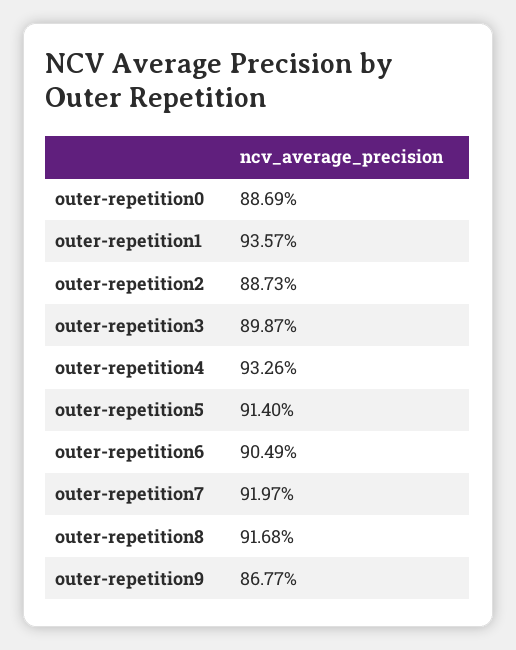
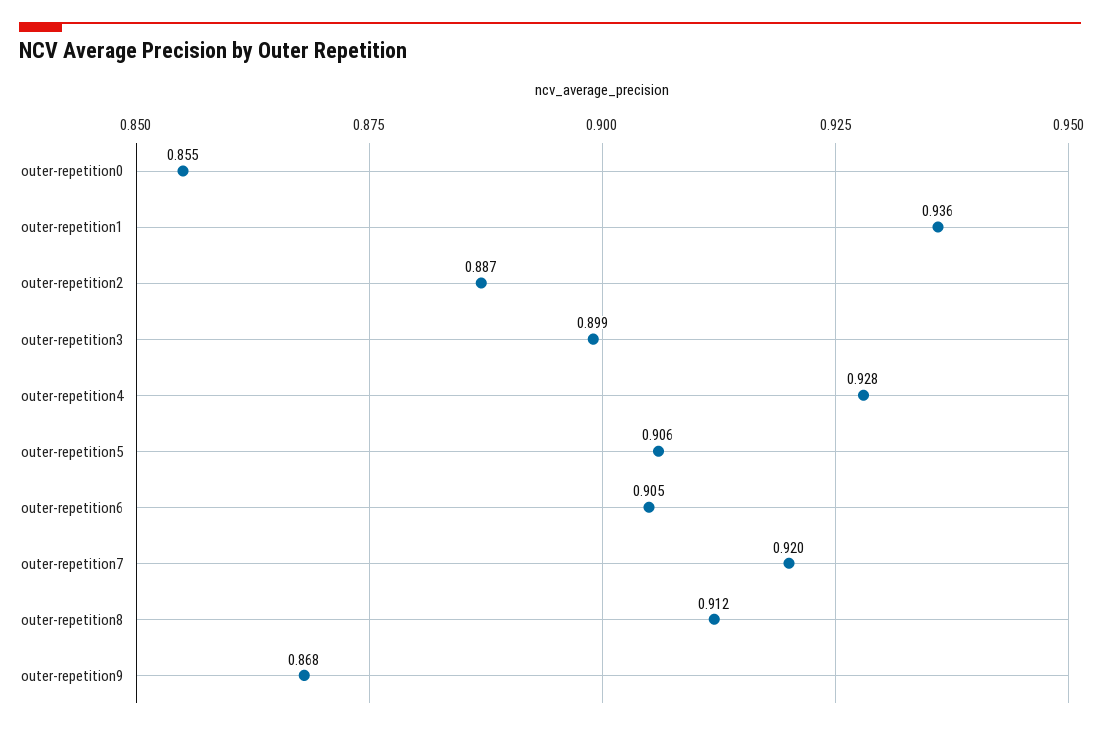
outer-repetition0: 0.8869 -> 0.855
outer-repetition4: 0.9326 -> 0.928
outer-repetition5: 0.914 -> 0.906
outer-repetition8: 0.9168 -> 0.912

